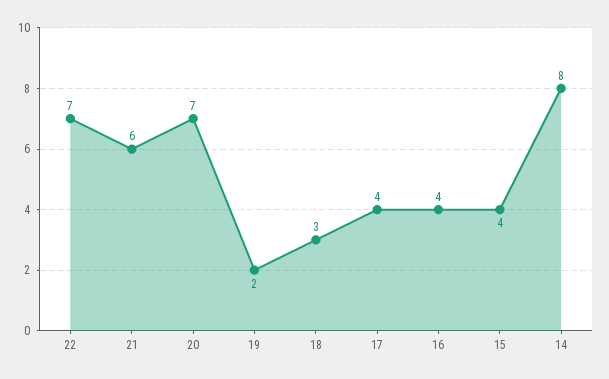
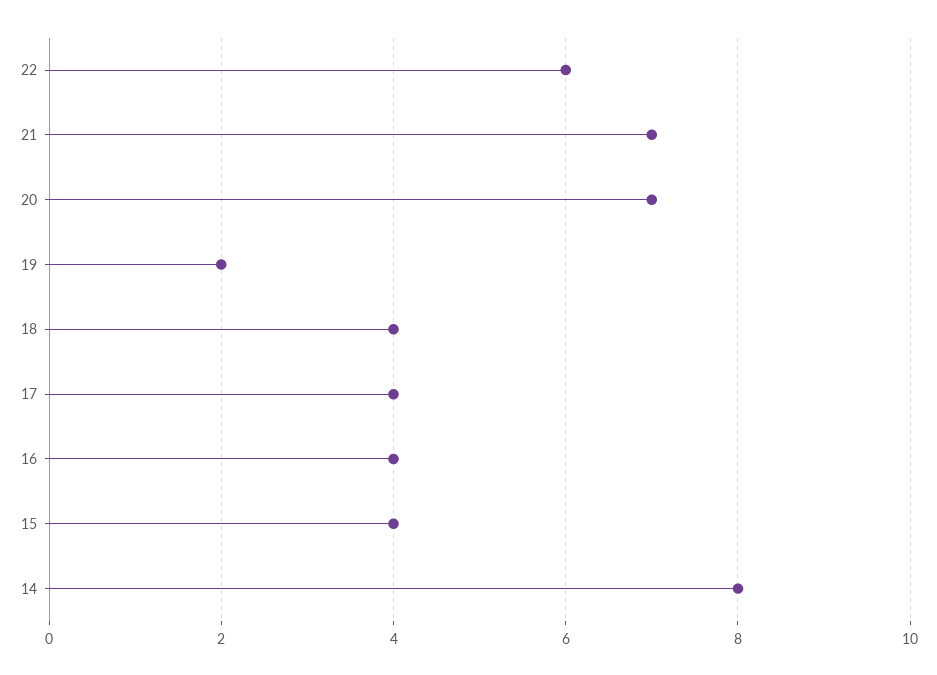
22: 7 -> 6
21: 6 -> 7
18: 3 -> 4

